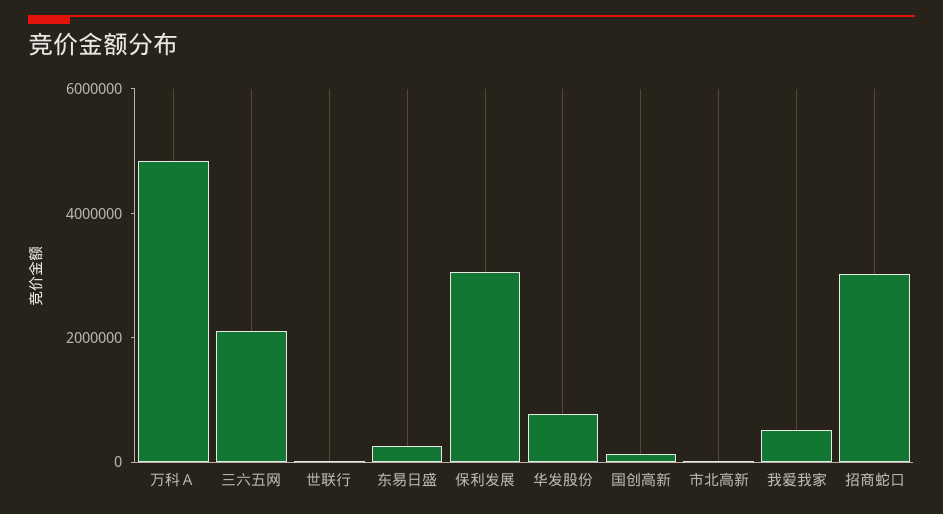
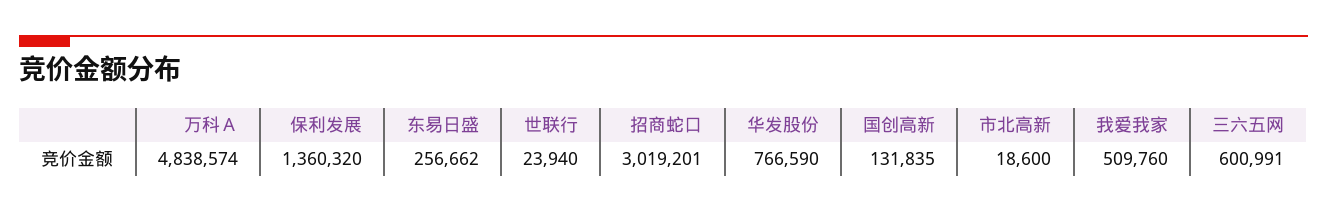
三六五网: 2000000 -> 600991
保利发展: 3000000 -> 1360320

